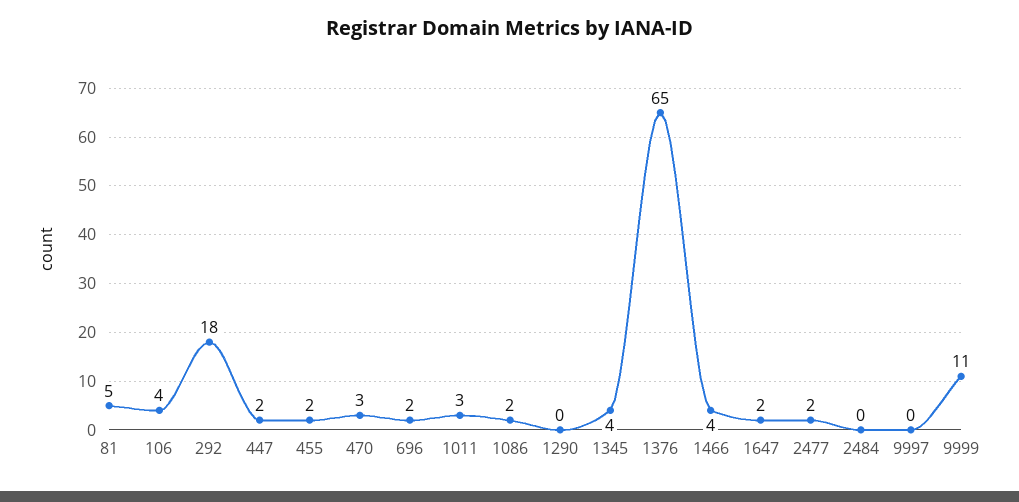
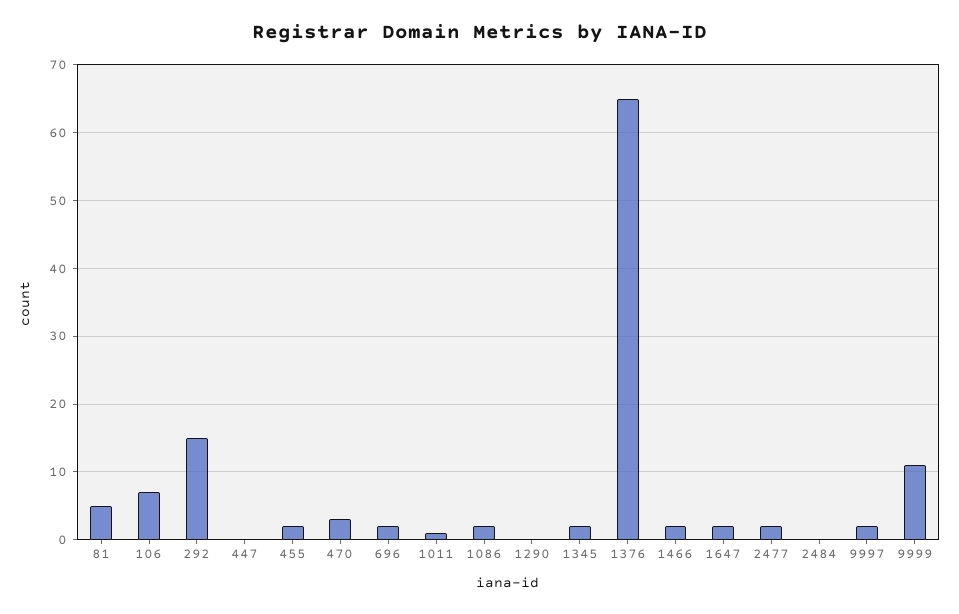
106: 4 -> 7
292: 18 -> 15
447: 2 -> 0
1011: 3 -> 1
1345: 4 -> 2
1466: 4 -> 2
9997: 0 -> 2

